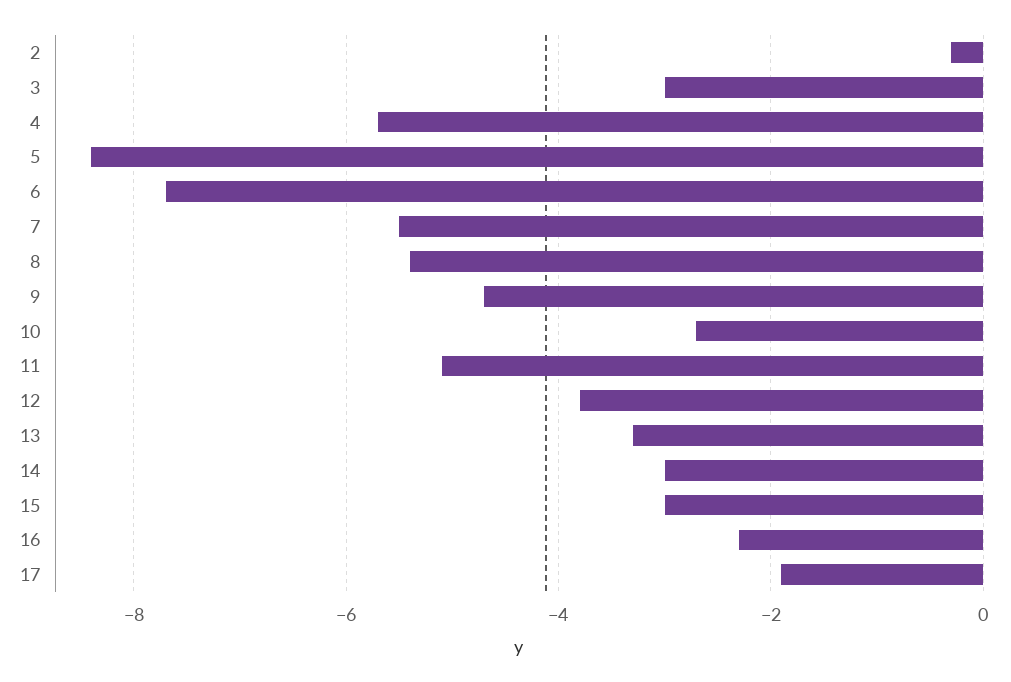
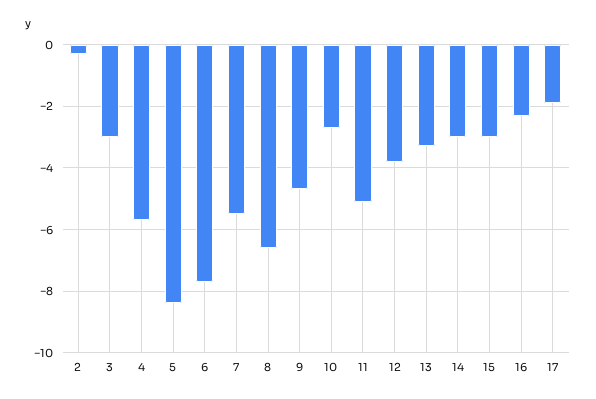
8: -5.5 -> -6.5

